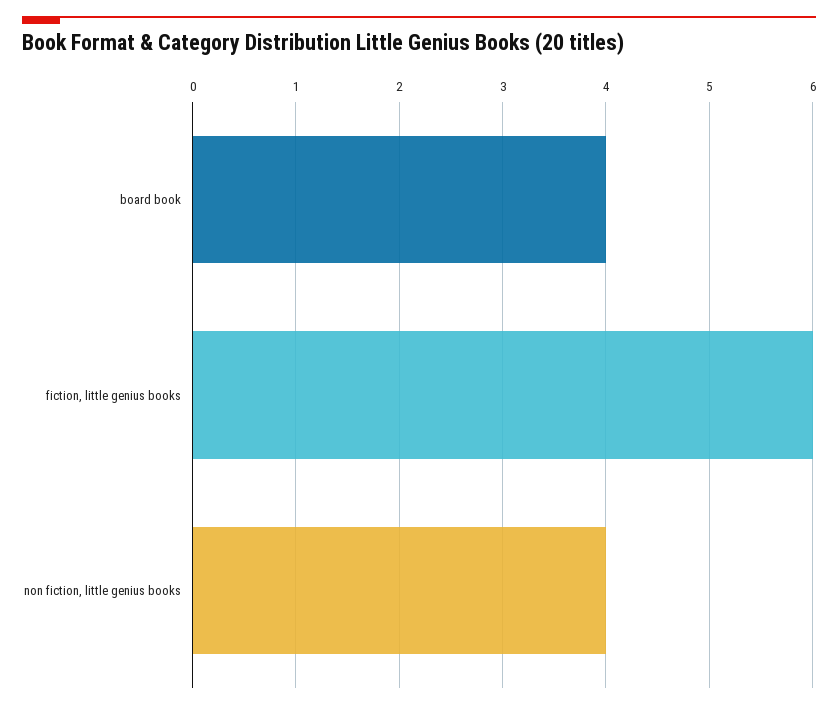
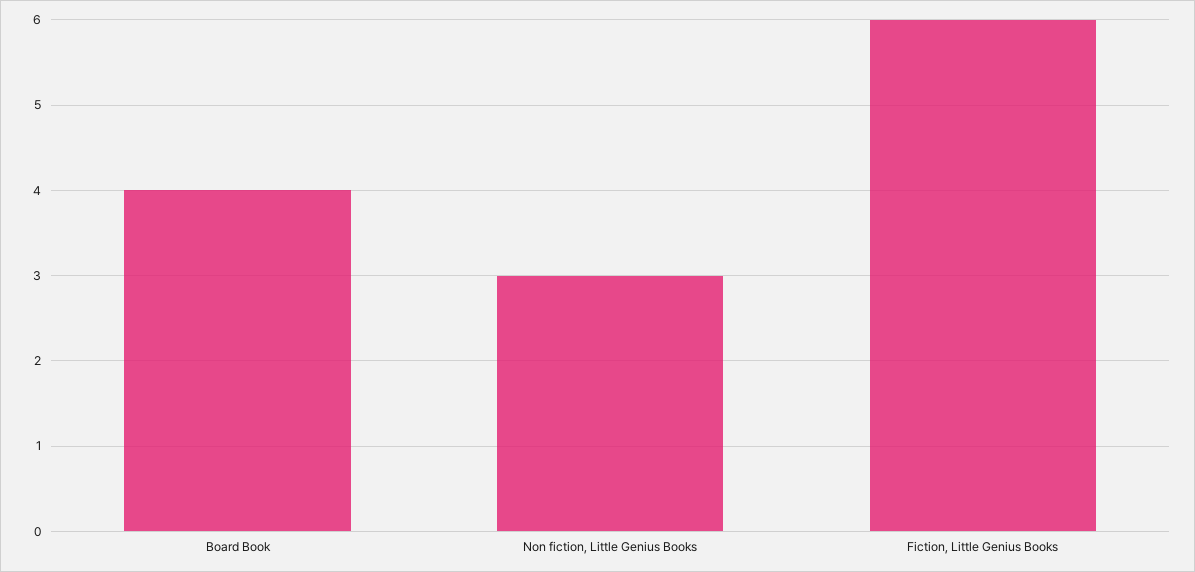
non fiction, little genius books: 4 -> 3

